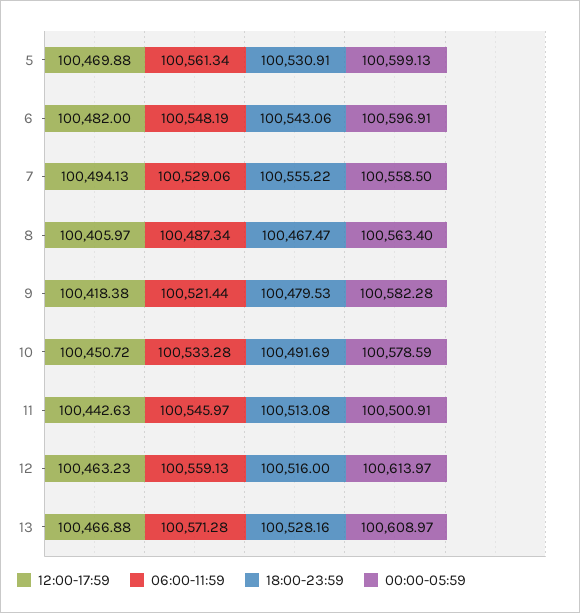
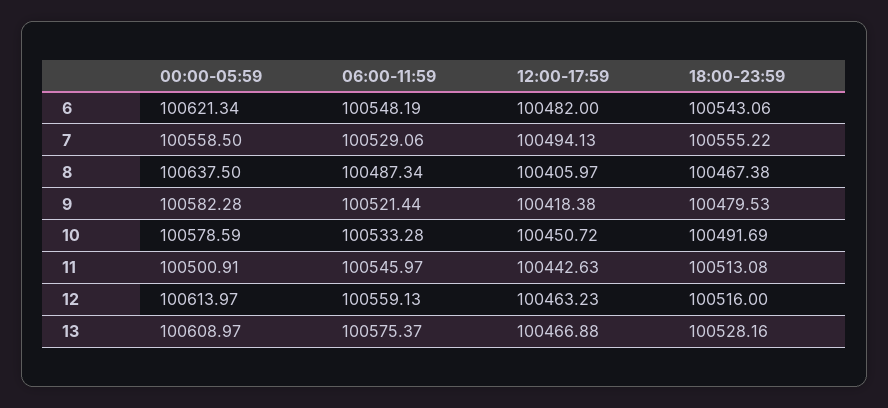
12:00-17:59, 5: 100469.88 -> none
06:00-11:59, 5: 100561.34 -> none
18:00-23:59, 5: 100530.91 -> none
00:00-05:59, 5: 100599.13 -> none
00:00-05:59, 6: 100596.91 -> 100621.34
18:00-23:59, 8: 100467.47 -> 100467.38
00:00-05:59, 8: 100563.4 -> 100637.5
06:00-11:59, 13: 100571.28 -> 100575.37

